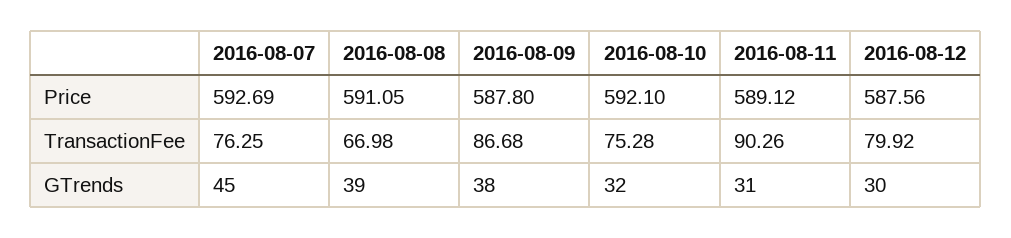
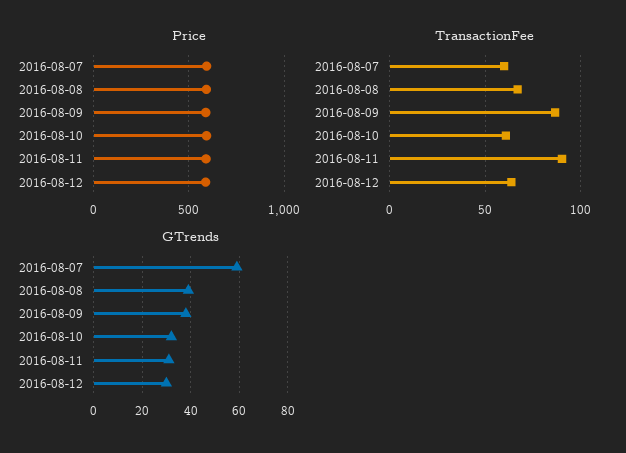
TransactionFee, 2016-08-07: 76.25 -> 60
TransactionFee, 2016-08-10: 75.28 -> 60
TransactionFee, 2016-08-12: 79.92 -> 65
GTrends, 2016-08-07: 45 -> 60

